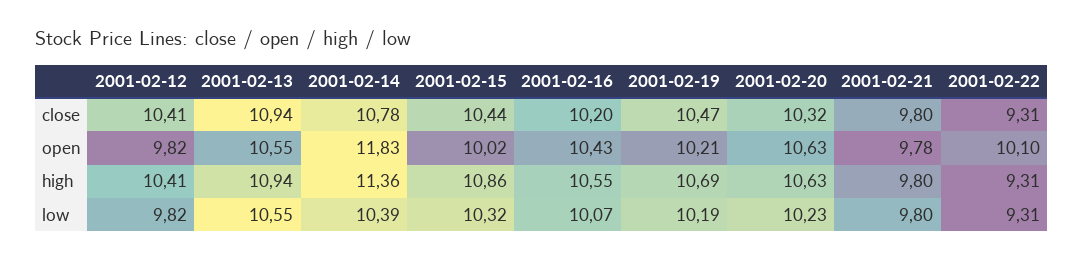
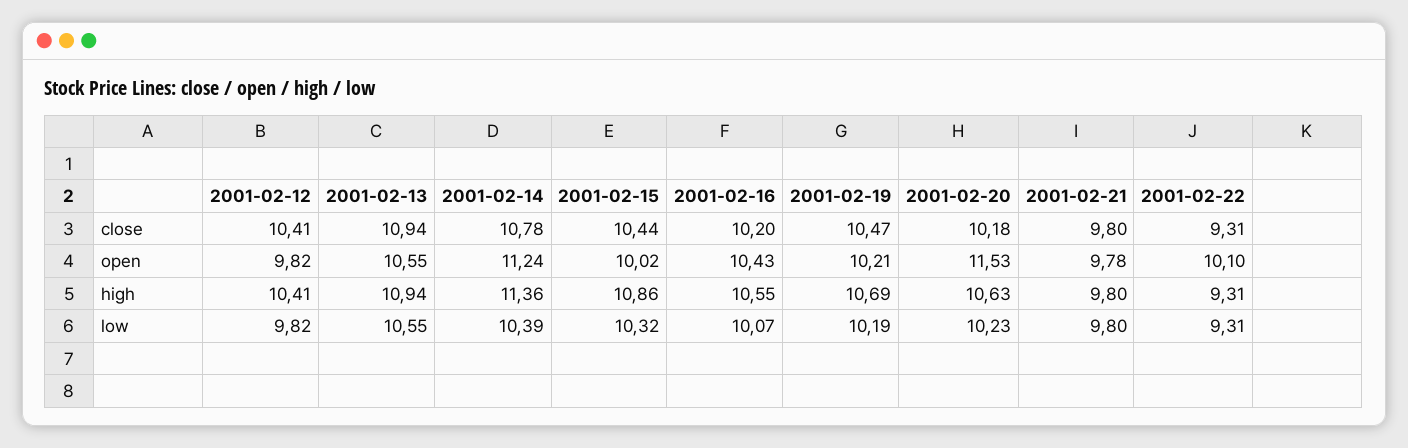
2001-02-20, close: 10.32 -> 10.18
2001-02-14, open: 11.83 -> 11.24
2001-02-20, open: 10.63 -> 11.53

